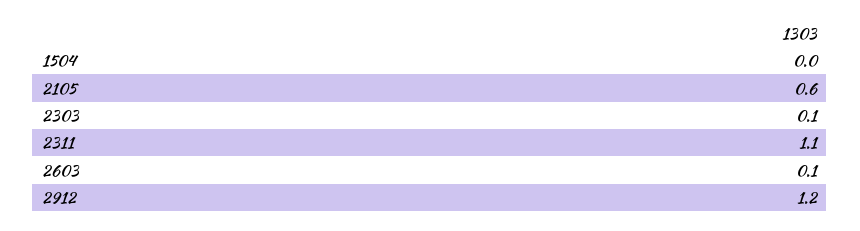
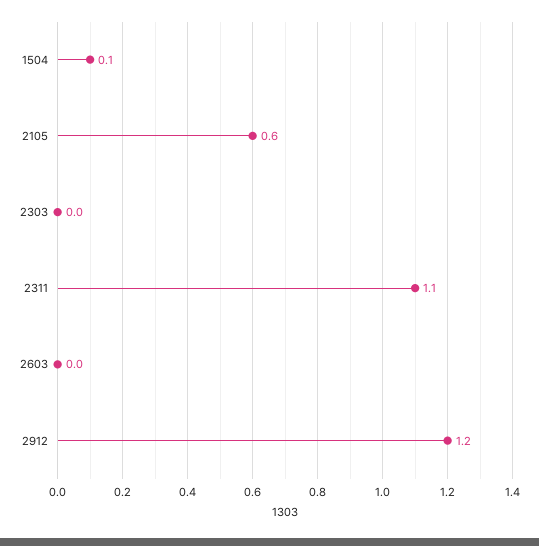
1504: 0 -> 0.1
2303: 0.1 -> 0
2603: 0.1 -> 0

